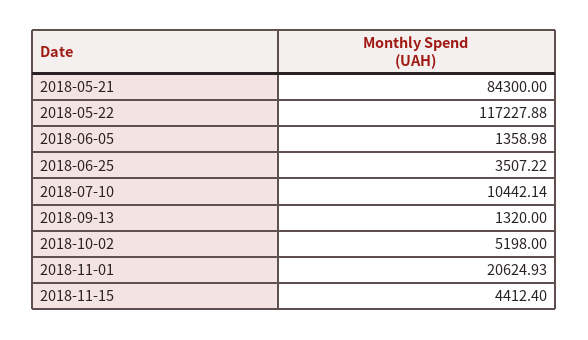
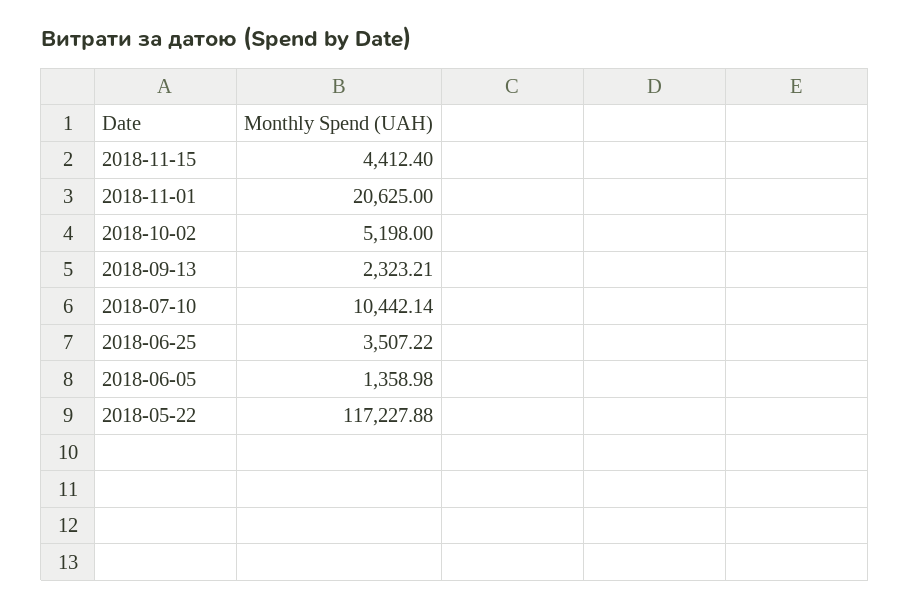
2018-05-21: 84300 -> none
2018-09-13: 1320 -> 2323.21
2018-11-01: 20624.93 -> 20625

